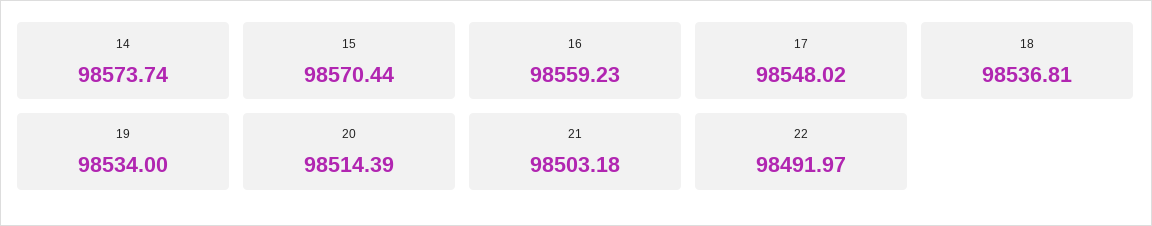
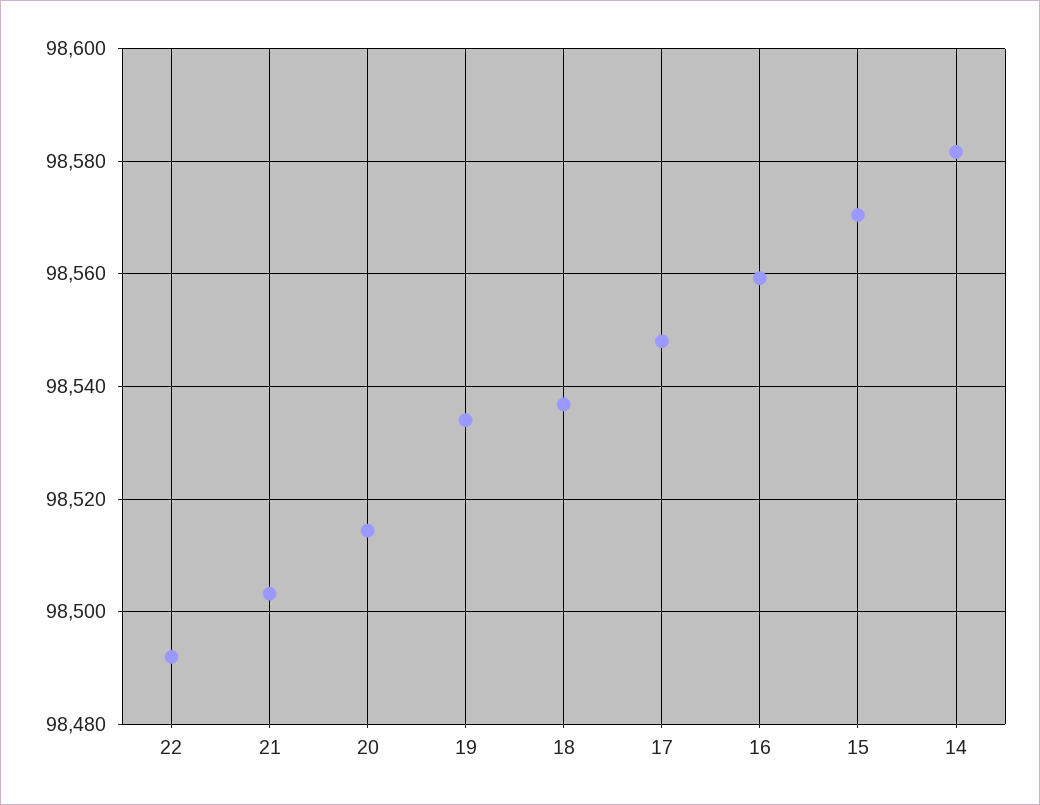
14: 98573.74 -> 98582

